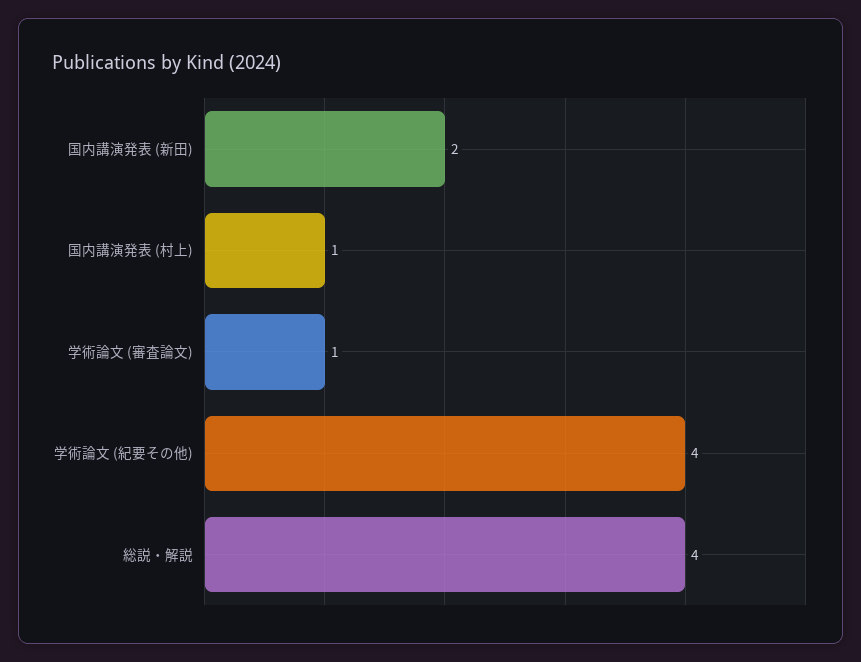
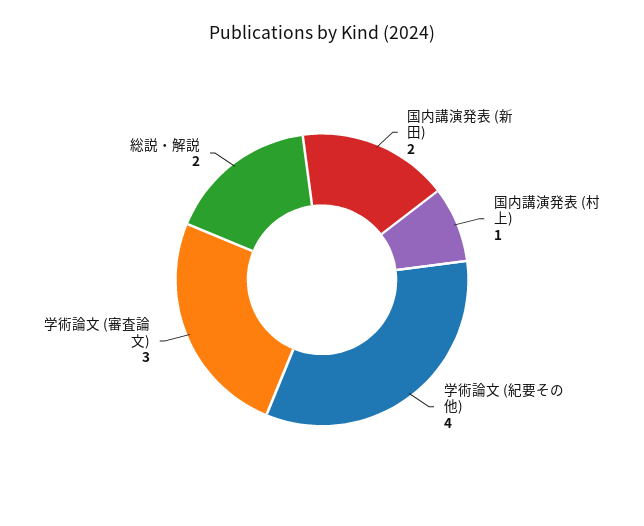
学術論文 (審査論文): 1 -> 3
総説・解説: 4 -> 2

